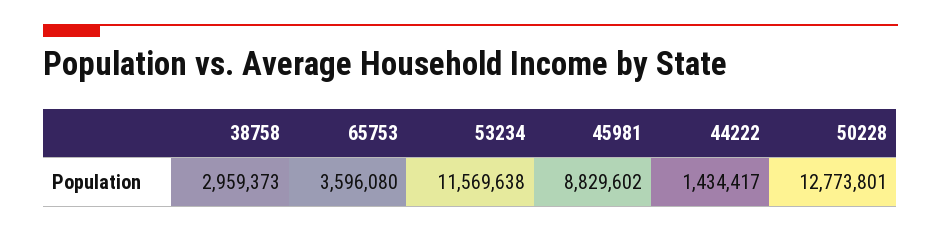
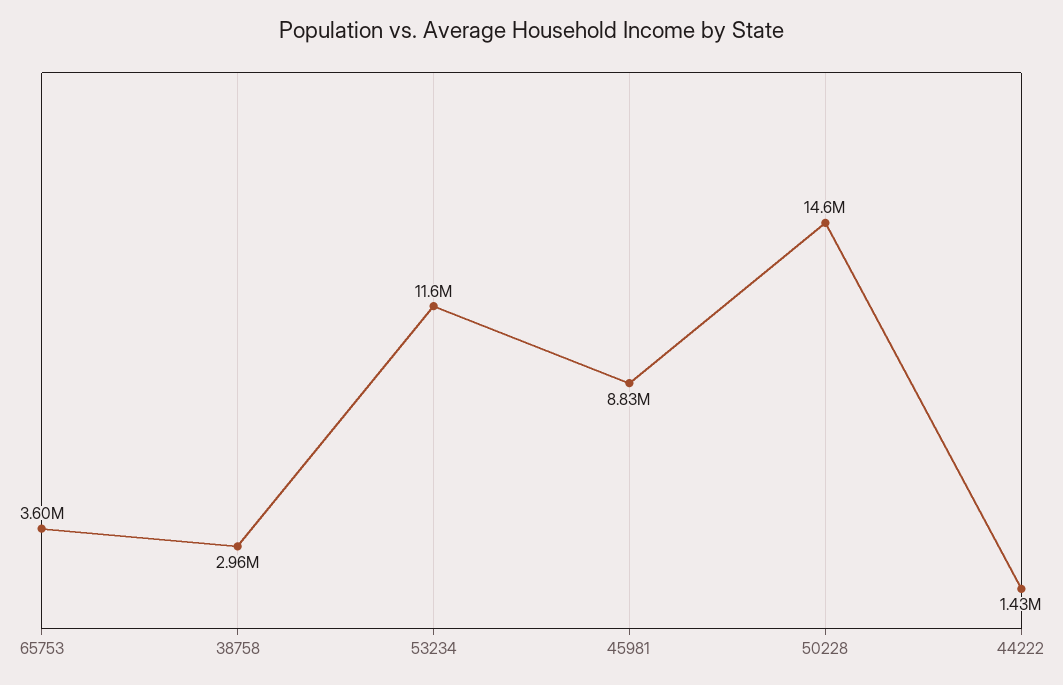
50228: 12773801 -> 14600000

